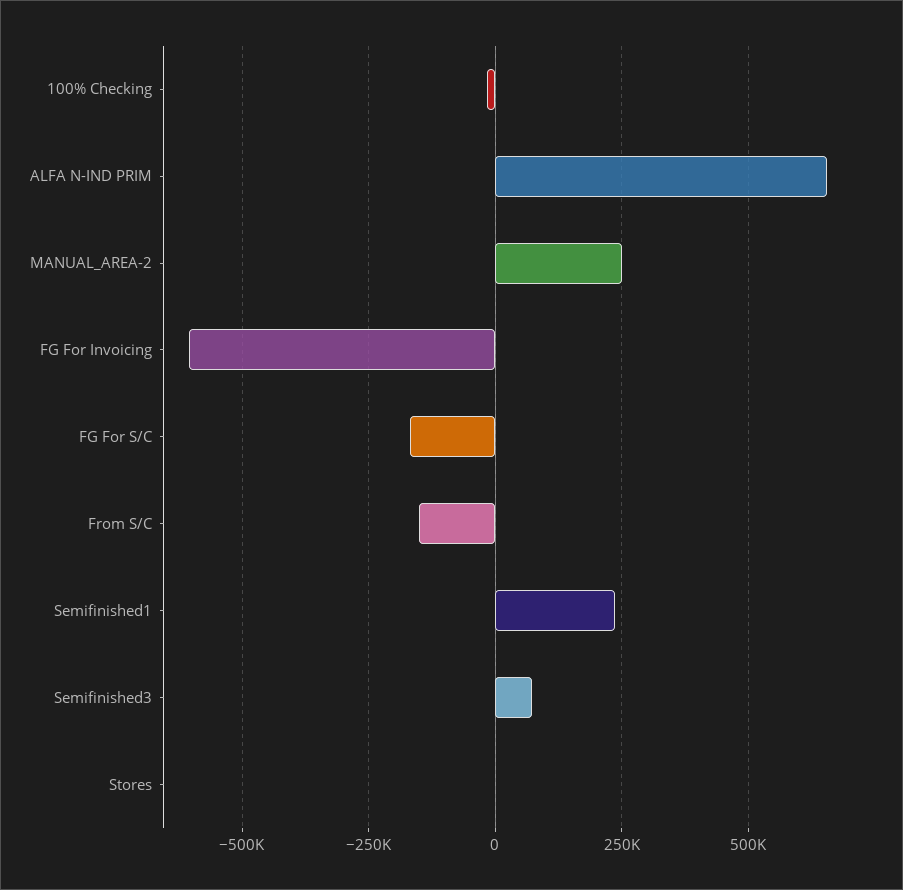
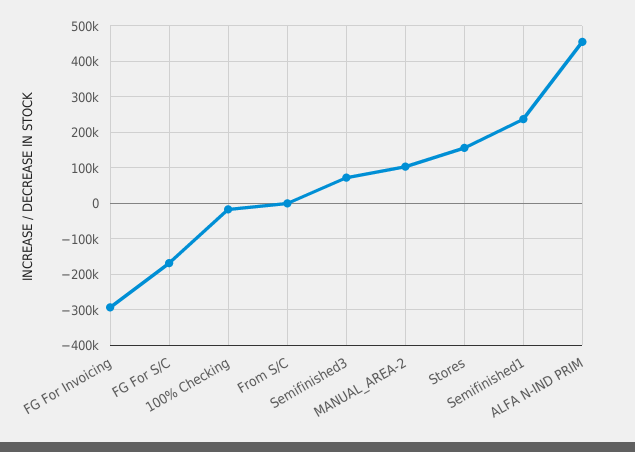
ALFA N-IND PRIM: 650000 -> 460000
MANUAL_AREA-2: 250000 -> 100000
FG For Invoicing: -600000 -> -300000
From S/C: -150000 -> 0
Stores: 0 -> 160000

